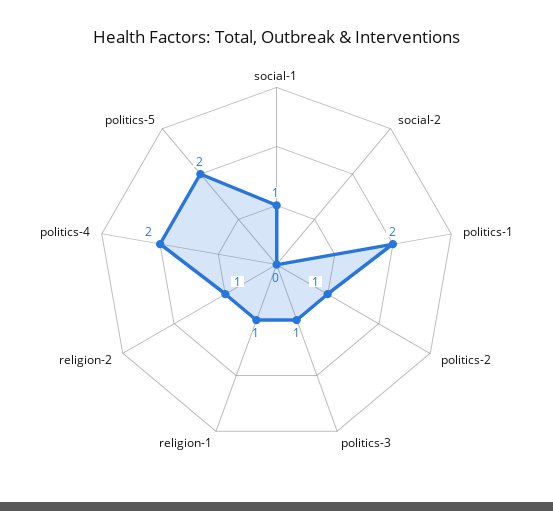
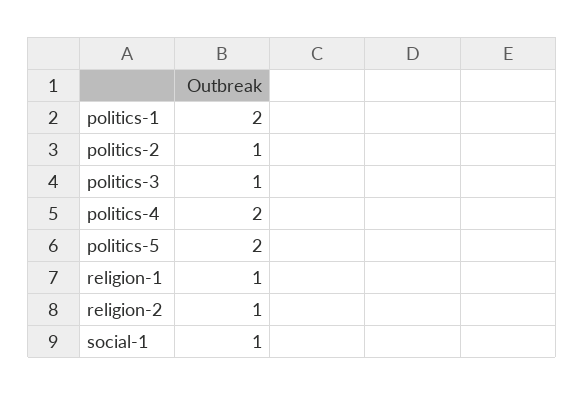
social-2: 0 -> none

